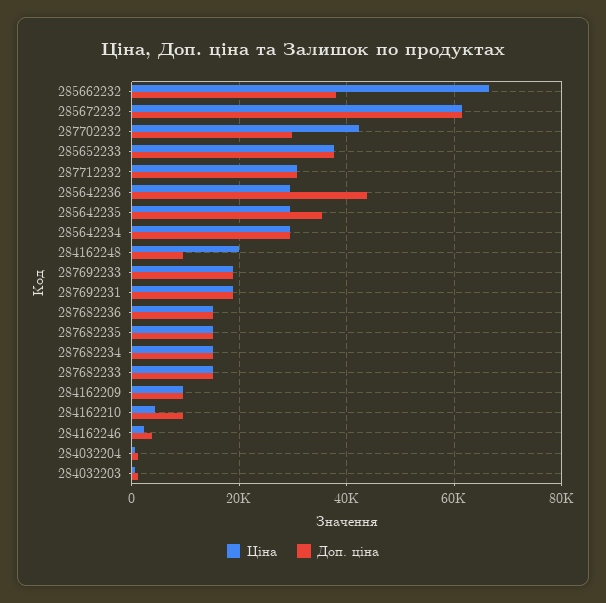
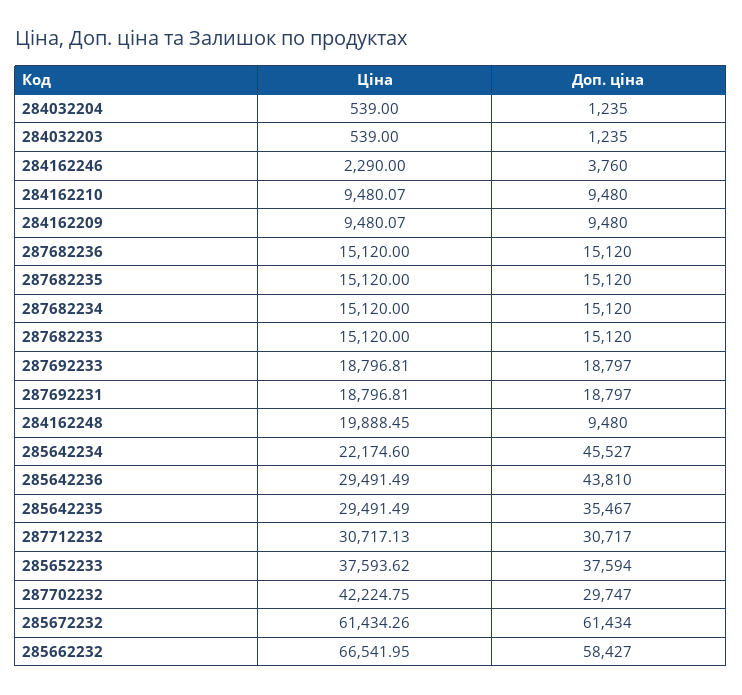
Доп. ціна, 285662232: 38000 -> 58427
Ціна, 285642234: 30000 -> 22174.6
Доп. ціна, 285642234: 30000 -> 45527
Ціна, 284162210: 4000 -> 9480.07

